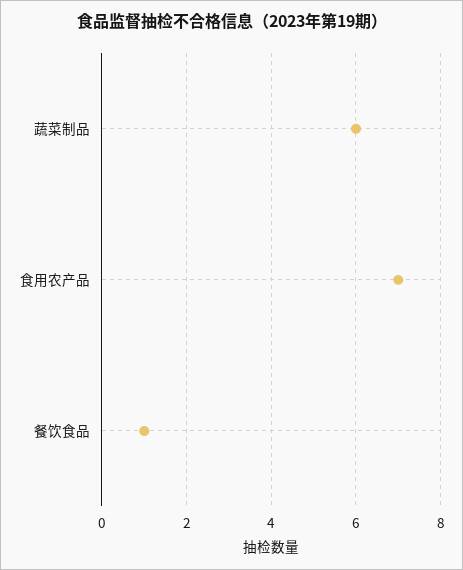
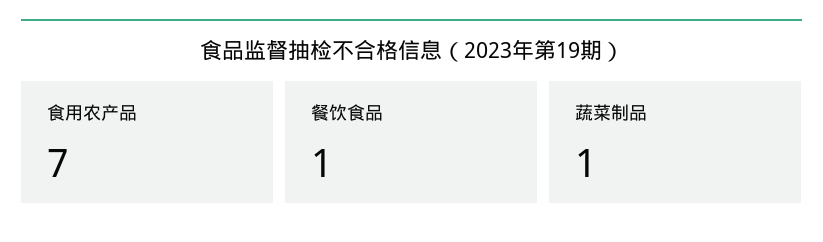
蔬菜制品: 6 -> 1

